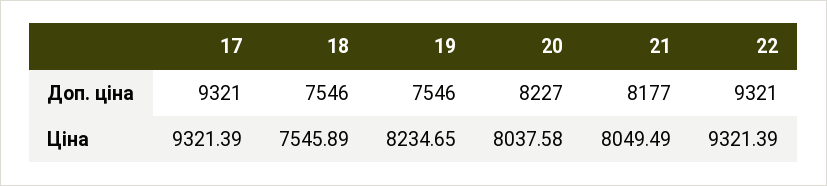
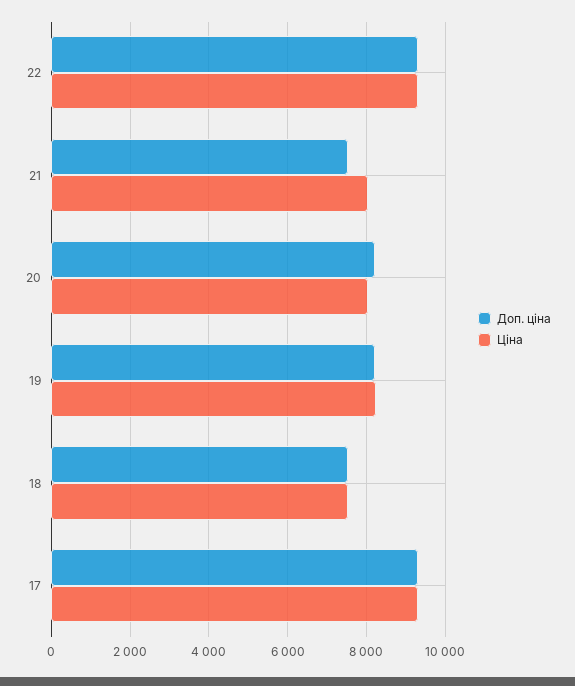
Доп. ціна, 19: 7546 -> 8200
Доп. ціна, 21: 8177 -> 7600

